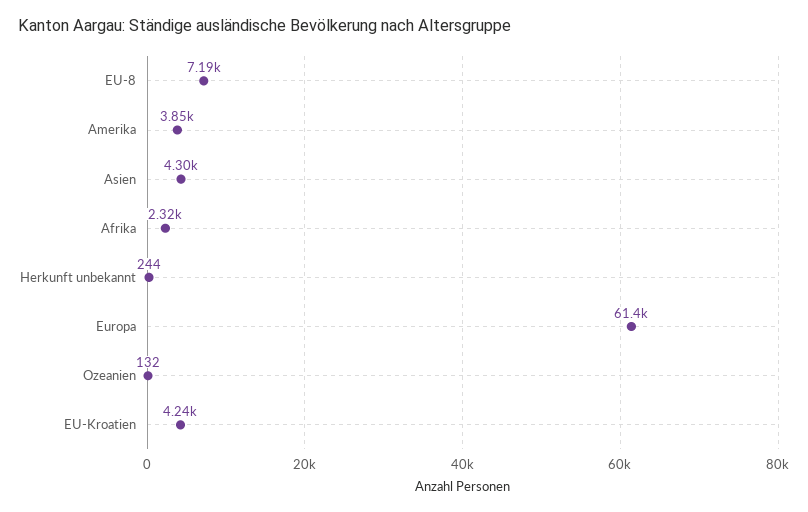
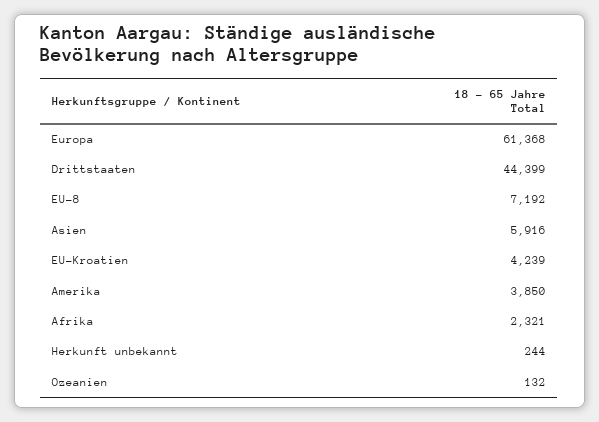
Asien: 4300 -> 5916
Drittstaaten: none -> 44399

